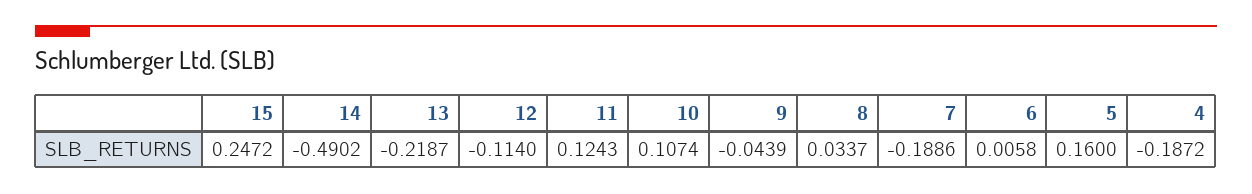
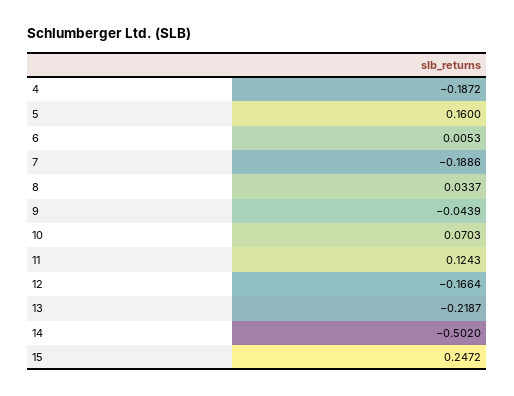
14: -0.4902 -> -0.502
12: -0.114 -> -0.1664
10: 0.1074 -> 0.0703
6: 0.0058 -> 0.0053

